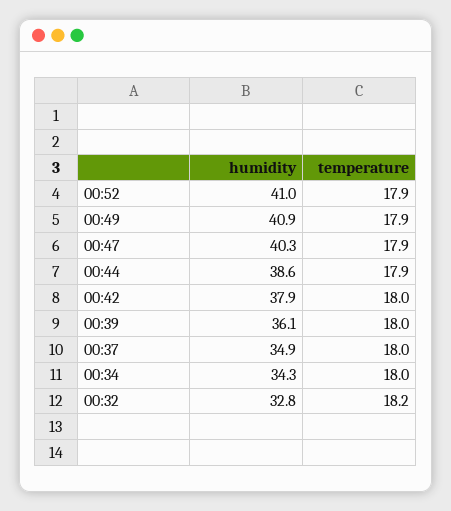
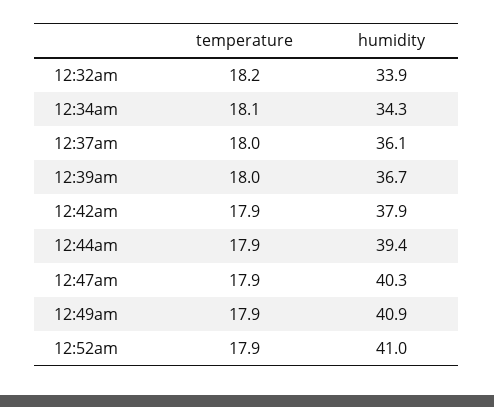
humidity, 00:44: 38.6 -> 39.4
temperature, 00:42: 18 -> 17.9
humidity, 00:39: 36.1 -> 36.7
humidity, 00:37: 34.9 -> 36.1
temperature, 00:34: 18 -> 18.1
humidity, 00:32: 32.8 -> 33.9

